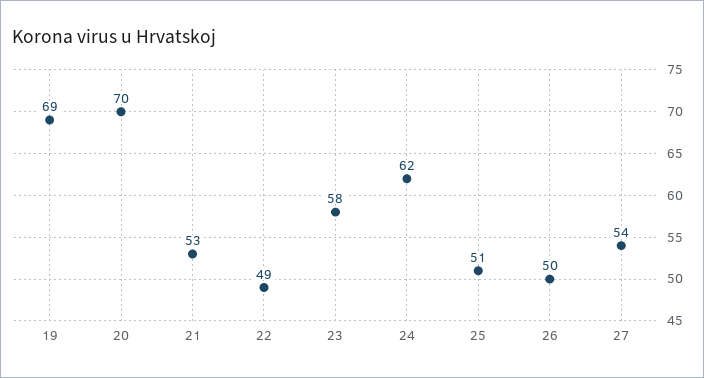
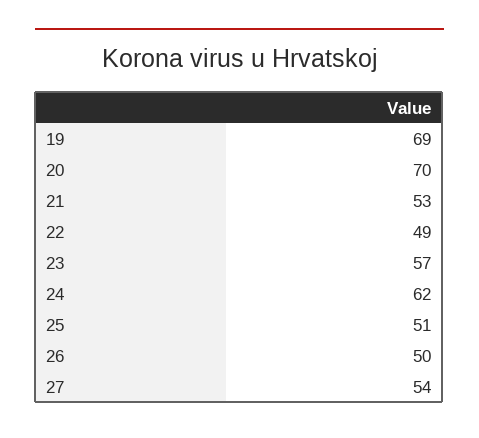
23: 58 -> 57

